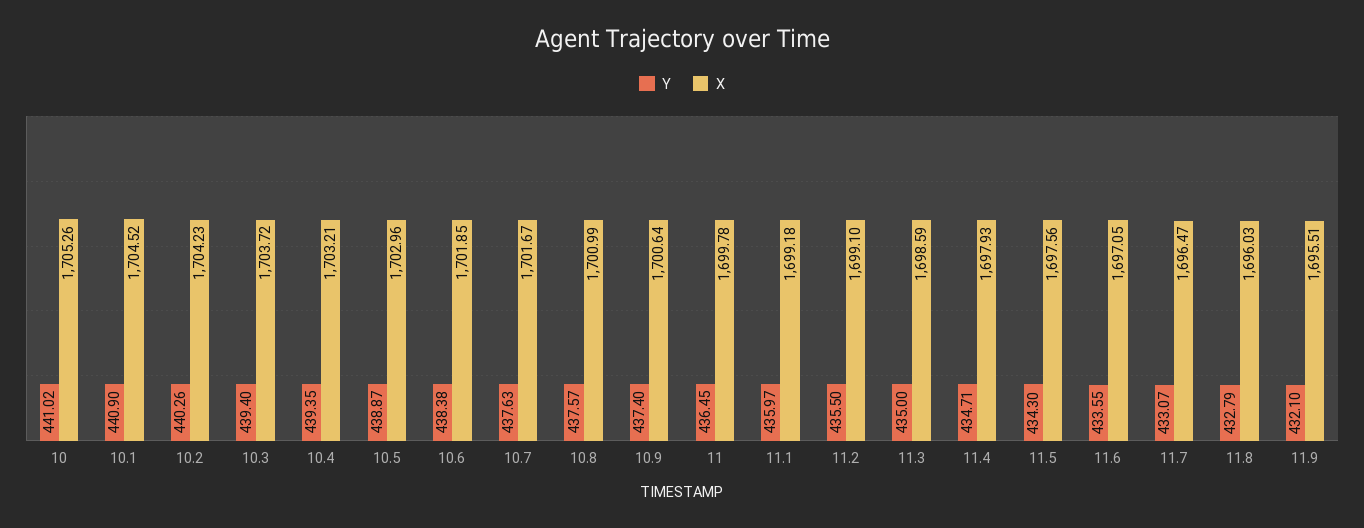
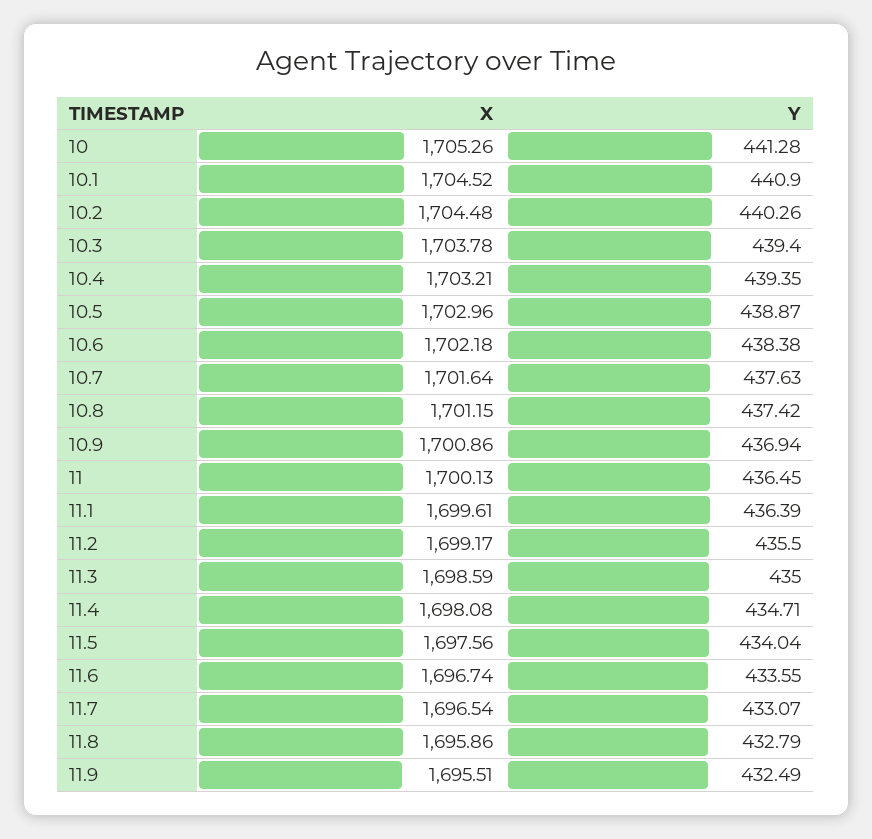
Y, 10: 441.02 -> 441.28
X, 10.2: 1704.23 -> 1704.48
X, 10.3: 1703.72 -> 1703.78
X, 10.6: 1701.85 -> 1702.18
X, 10.7: 1701.67 -> 1701.64
Y, 10.8: 437.57 -> 437.42
X, 10.8: 1700.99 -> 1701.15
Y, 10.9: 437.4 -> 436.94
X, 10.9: 1700.64 -> 1700.86
X, 11: 1699.78 -> 1700.13
Y, 11.1: 435.97 -> 436.39
X, 11.1: 1699.18 -> 1699.61
X, 11.2: 1699.1 -> 1699.17
X, 11.4: 1697.93 -> 1698.08
Y, 11.5: 434.3 -> 434.04
X, 11.6: 1697.05 -> 1696.74
X, 11.7: 1696.47 -> 1696.54
X, 11.8: 1696.03 -> 1695.86
Y, 11.9: 432.1 -> 432.49

